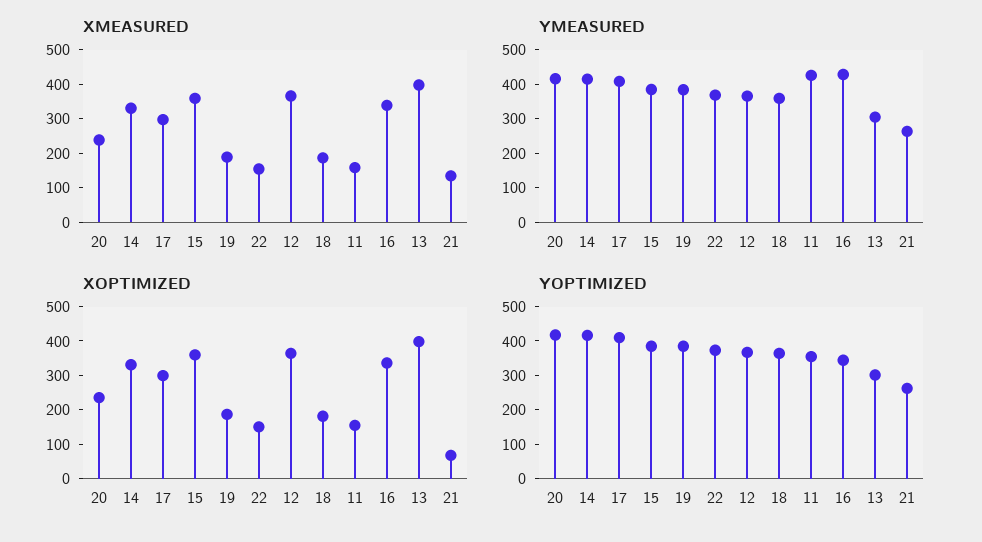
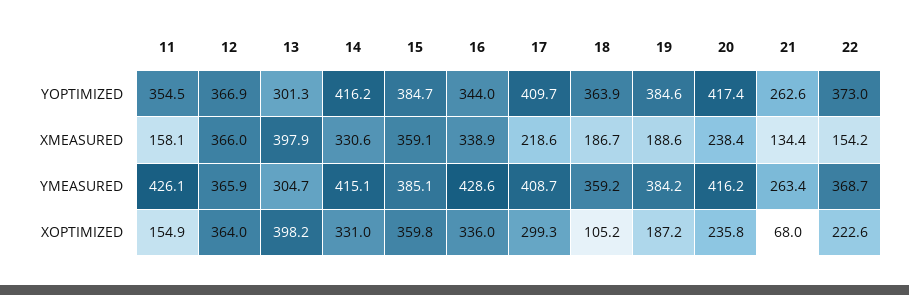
XMEASURED, 17: 300 -> 218.6
XOPTIMIZED, 22: 150 -> 222.6
XOPTIMIZED, 18: 175 -> 105.2

